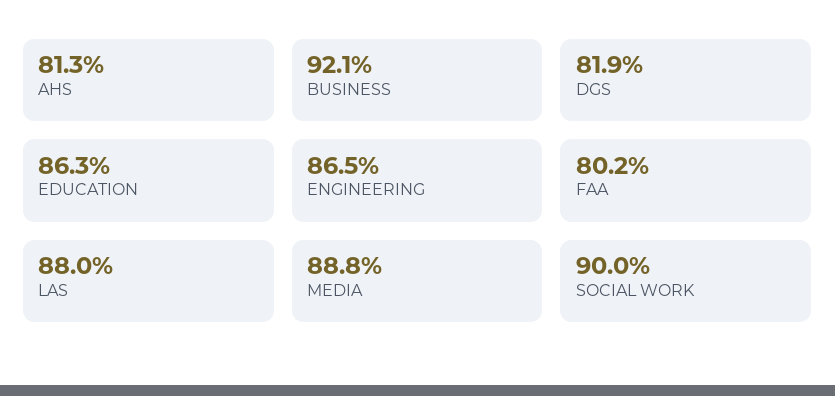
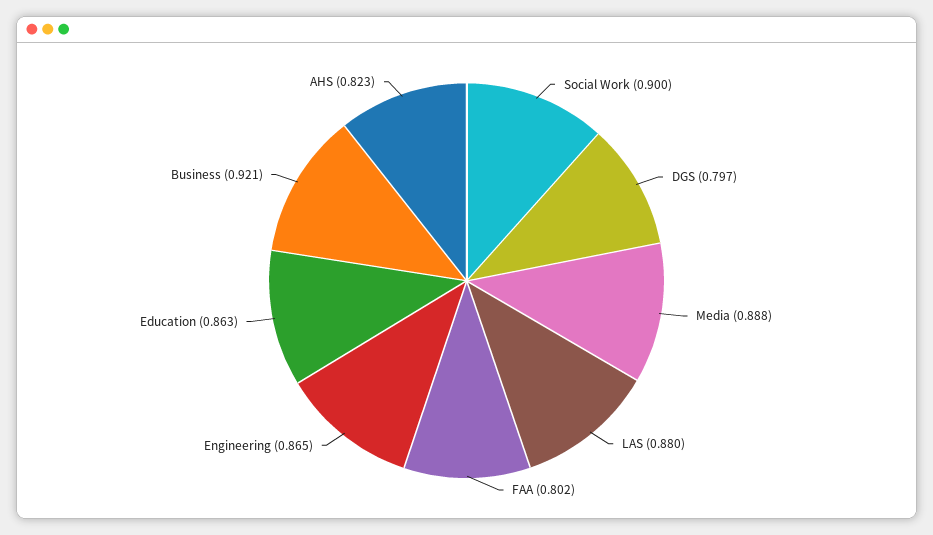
AHS: 0.813 -> 0.823
DGS: 0.819 -> 0.797

